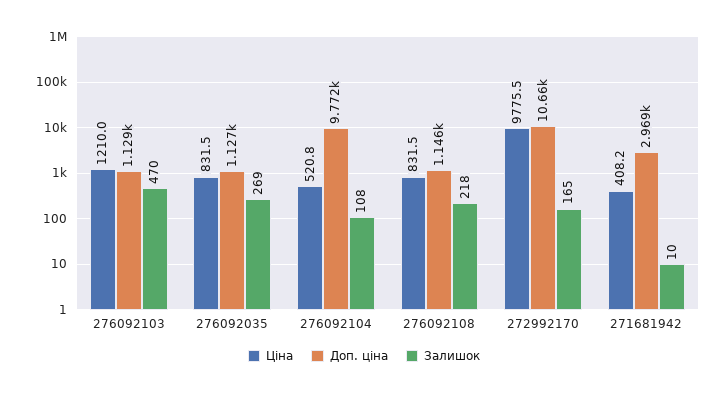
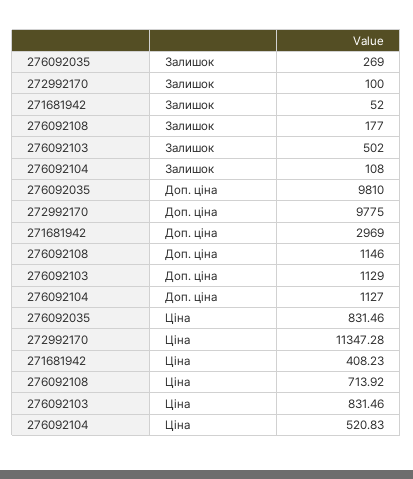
Ціна, 276092103: 1210 -> 831.46
Залишок, 276092103: 470 -> 502
Доп. ціна, 276092035: 1127 -> 9810
Доп. ціна, 276092104: 9772 -> 1127
Ціна, 276092108: 831.5 -> 713.92
Залишок, 276092108: 218 -> 177
Ціна, 272992170: 9775.5 -> 11347.28
Доп. ціна, 272992170: 10660 -> 9775
Залишок, 272992170: 165 -> 100
Залишок, 271681942: 10 -> 52

